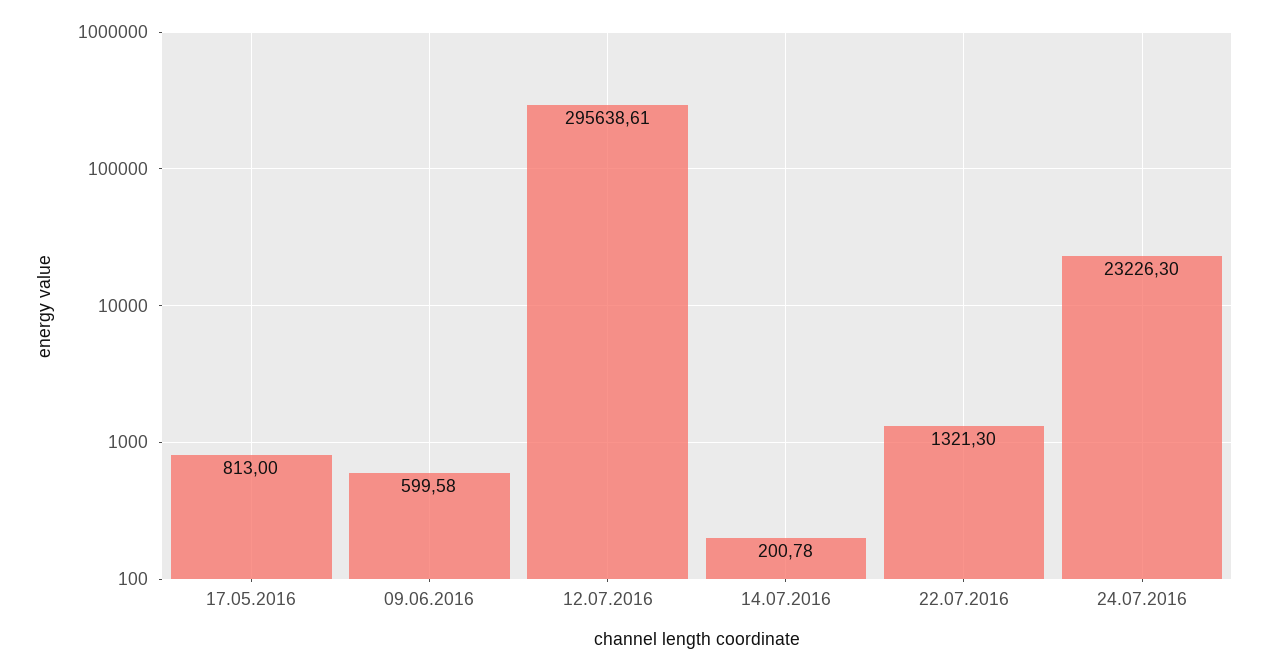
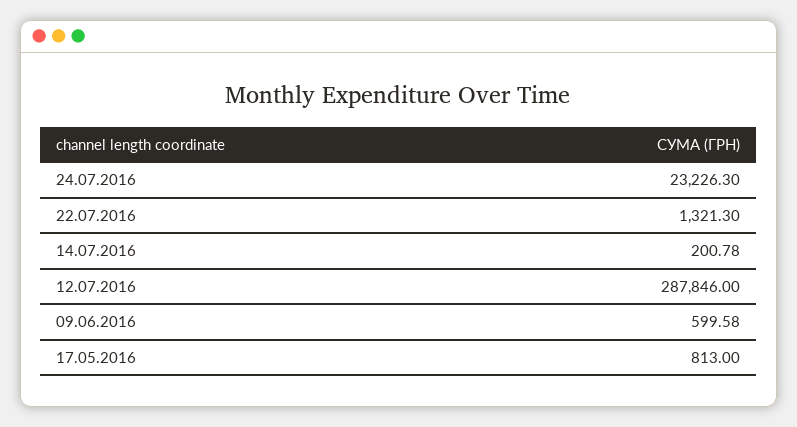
12.07.2016: 295638.61 -> 287846

